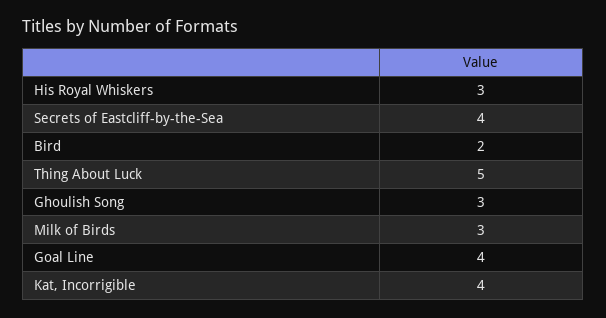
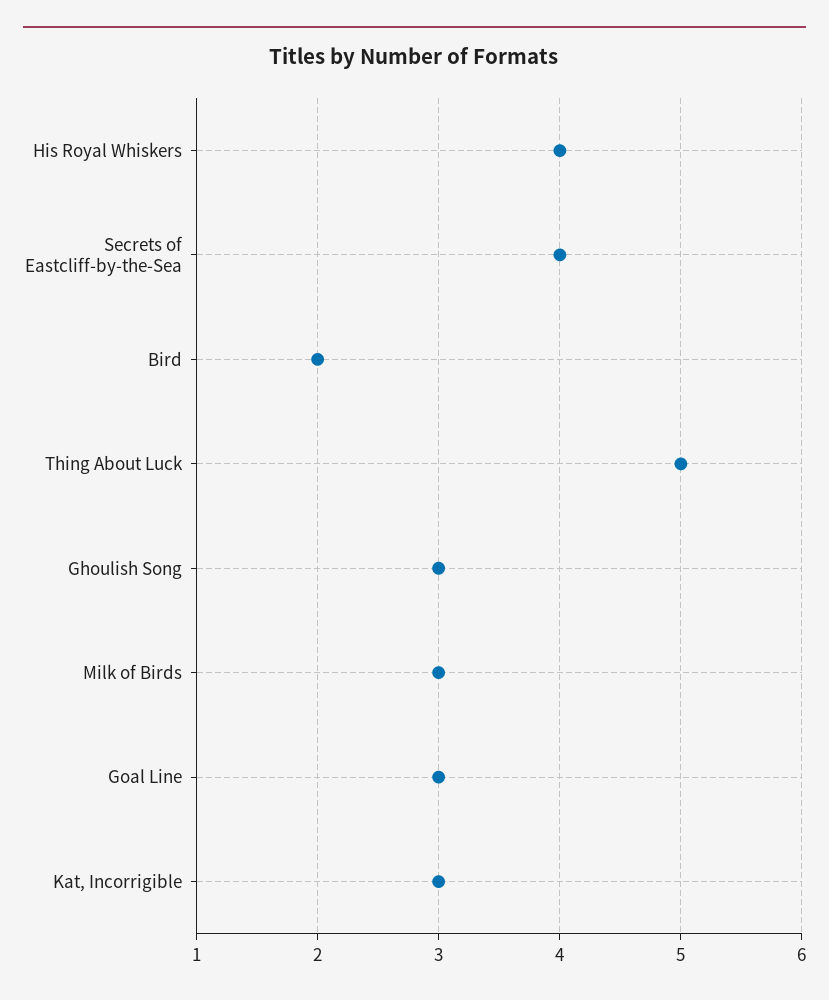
His Royal Whiskers: 3 -> 4
Goal Line: 4 -> 3
Kat, Incorrigible: 4 -> 3

